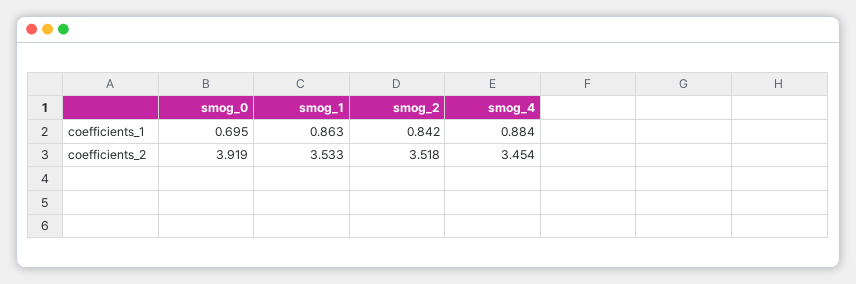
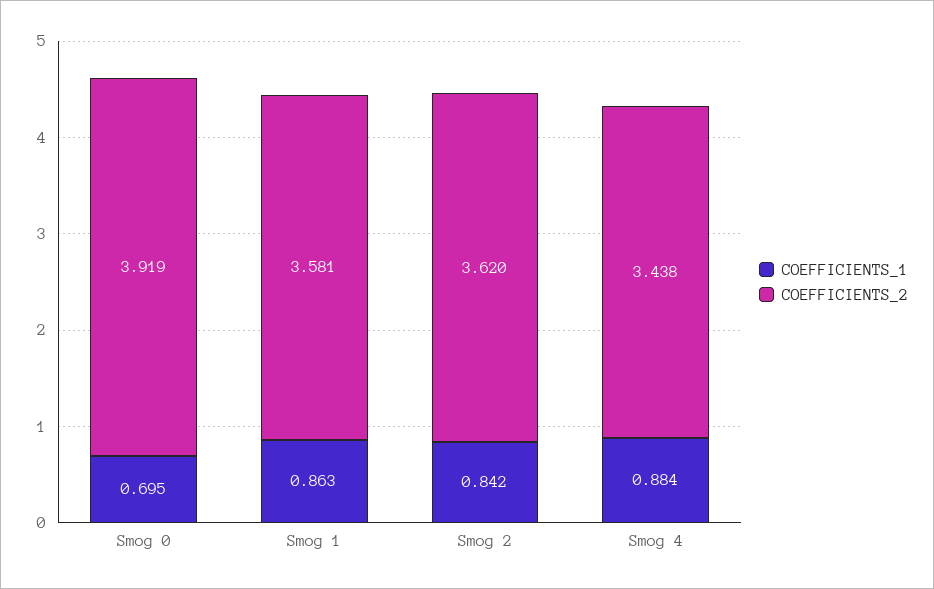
coefficients_2, smog_1: 3.533 -> 3.581
coefficients_2, smog_2: 3.518 -> 3.62
coefficients_2, smog_4: 3.454 -> 3.438

